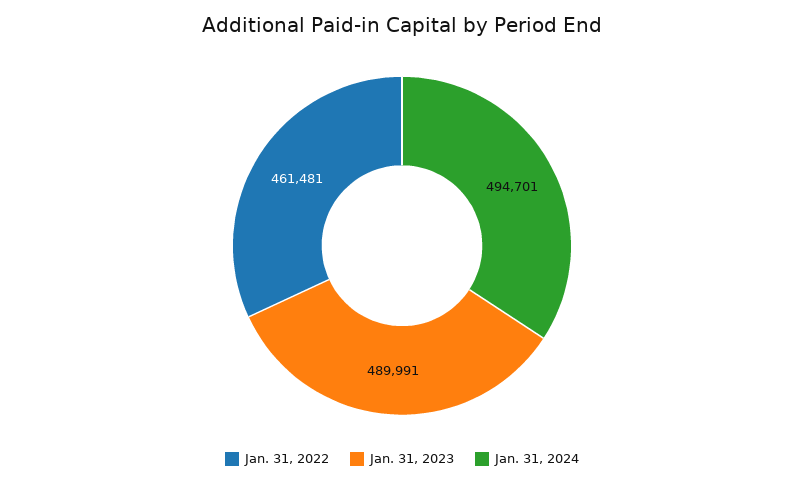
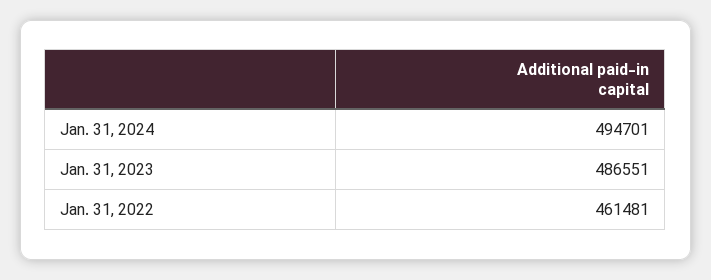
Jan. 31, 2023: 489991 -> 486551

